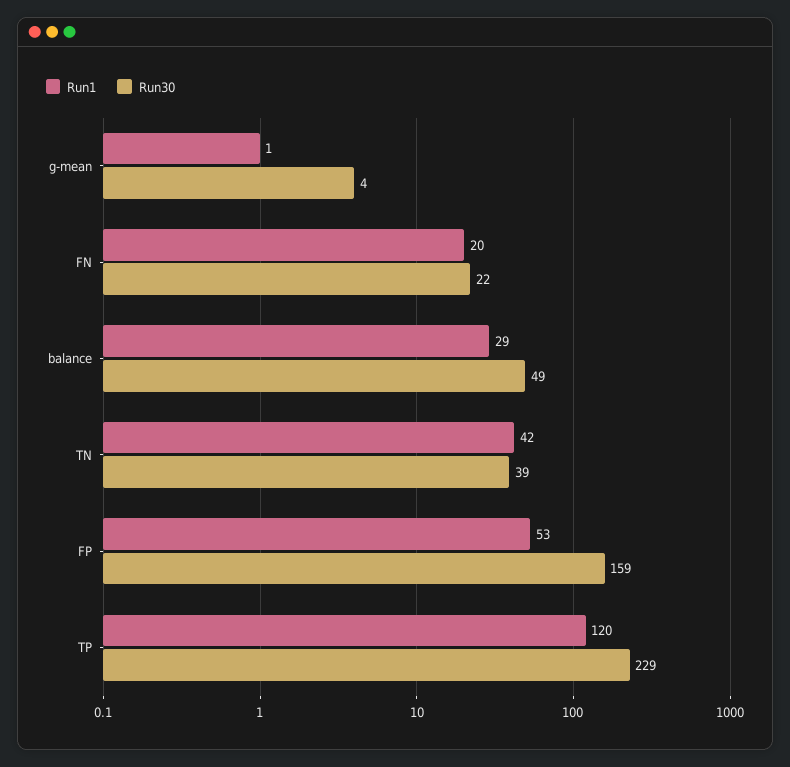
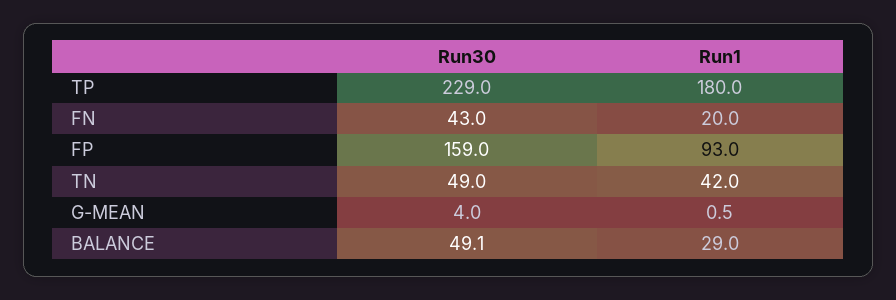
Run30, FN: 22 -> 43
Run30, TN: 39 -> 49
Run1, FP: 53 -> 93
Run1, TP: 120 -> 180

